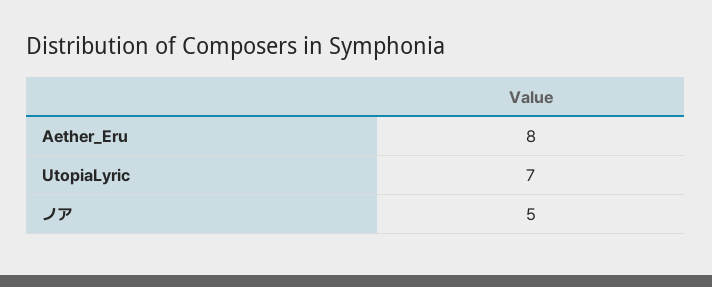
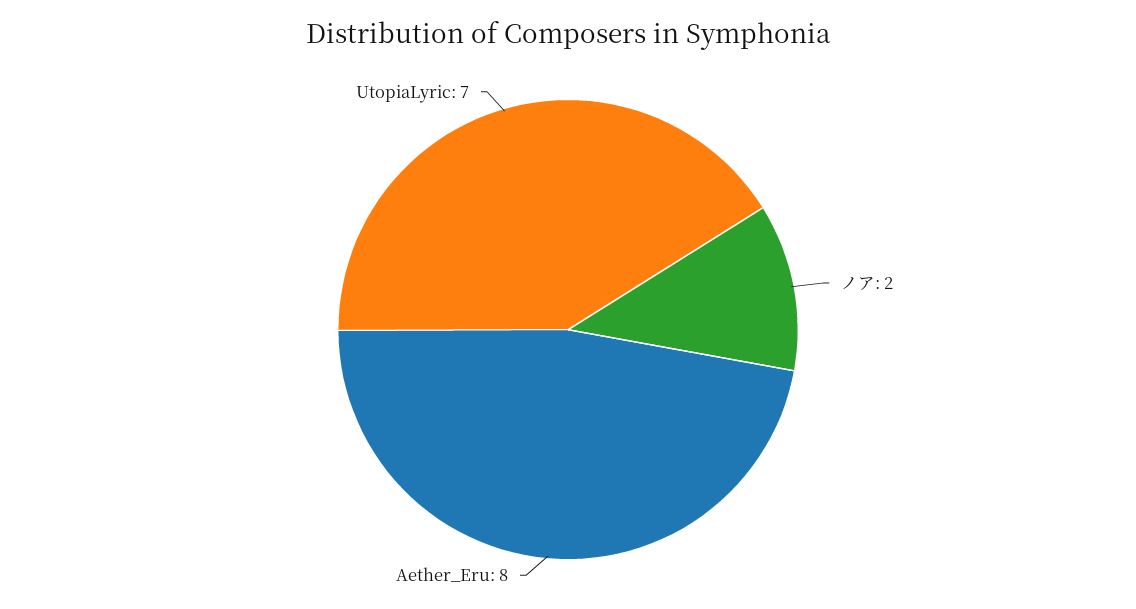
ノア: 5 -> 2

